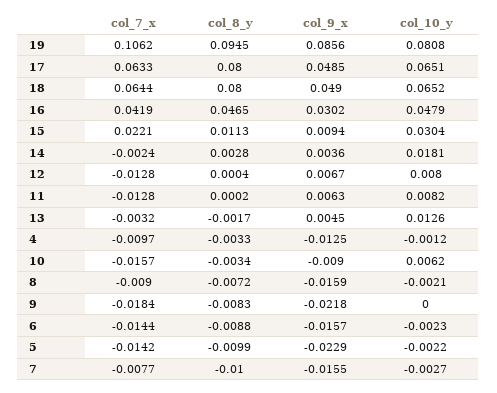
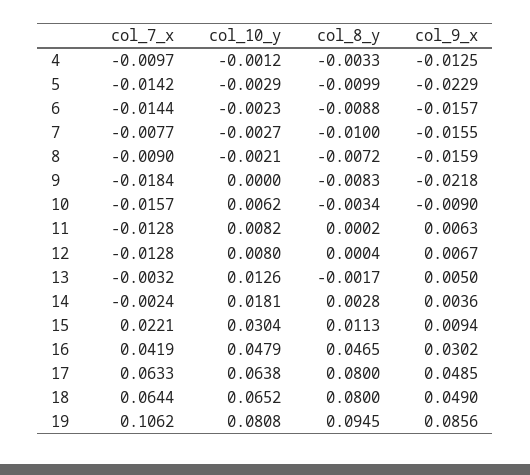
col_10_y, 17: 0.0651 -> 0.0638
col_9_x, 13: 0.0045 -> 0.005
col_10_y, 5: -0.0022 -> -0.0029

